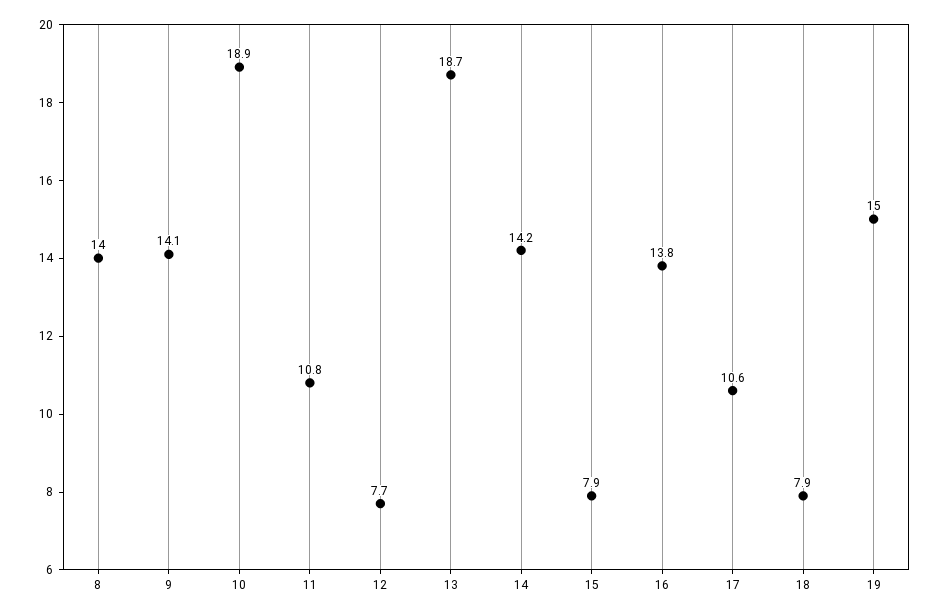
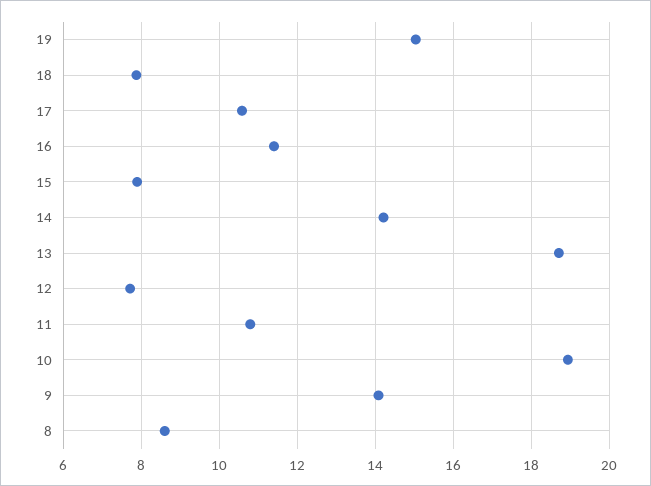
8: 14 -> 8.6
16: 13.8 -> 11.4

